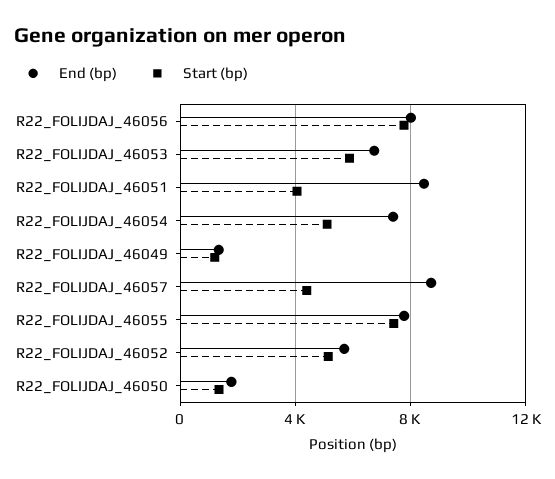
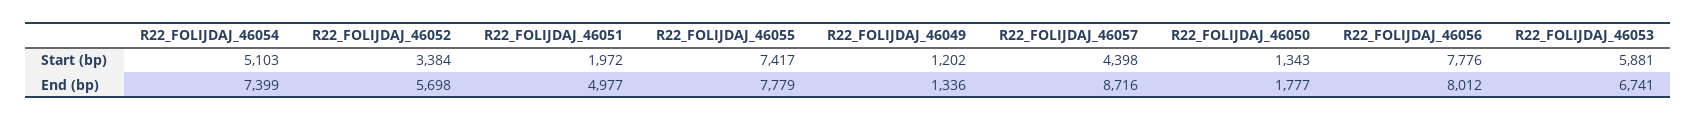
End (bp), R22_FOLIJDAJ_46051: 8500 -> 4977
Start (bp), R22_FOLIJDAJ_46051: 4000 -> 1972
Start (bp), R22_FOLIJDAJ_46052: 5000 -> 3384

